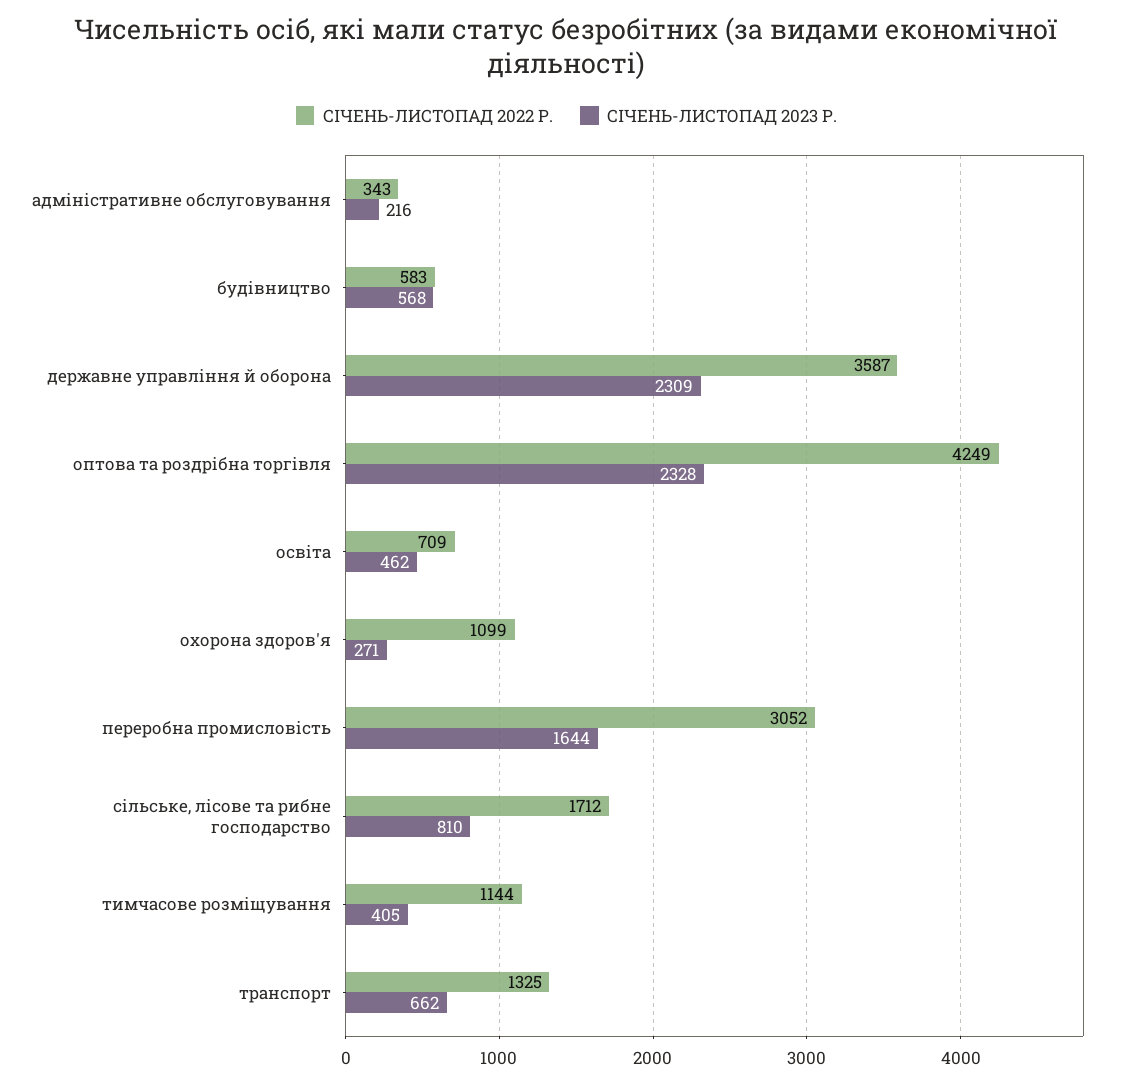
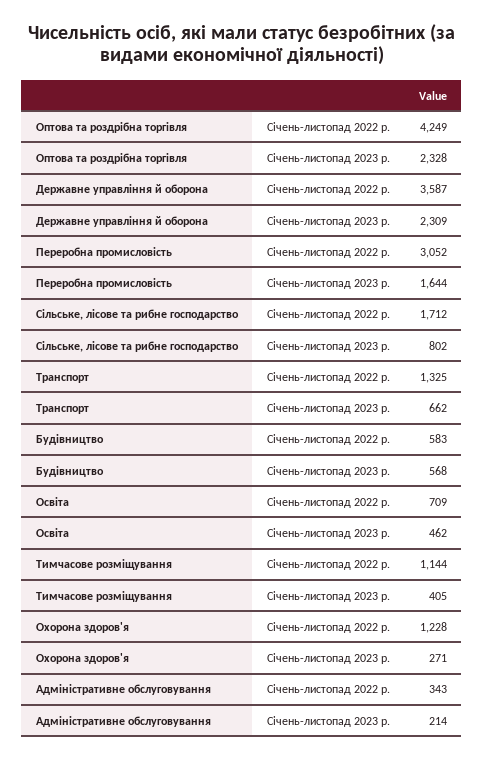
СІЧЕНЬ-ЛИСТОПАД 2023 Р., адміністративне обслуговування: 216 -> 214
СІЧЕНЬ-ЛИСТОПАД 2022 Р., охорона здоров'я: 1099 -> 1228
СІЧЕНЬ-ЛИСТОПАД 2023 Р., сільське, лісове та рибне господарство: 810 -> 802

